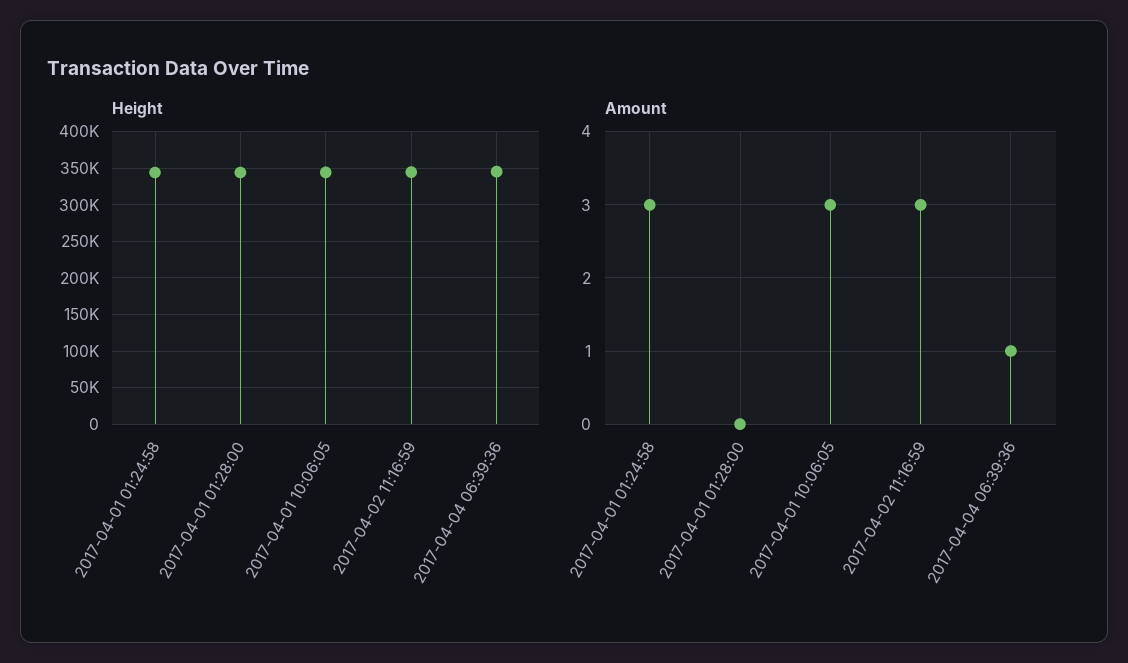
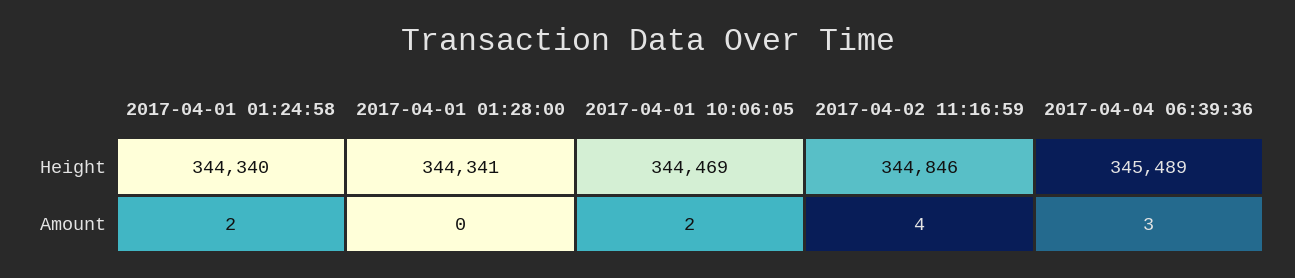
Amount, 2017-04-01 01:24:58: 3 -> 2
Amount, 2017-04-01 10:06:05: 3 -> 2
Amount, 2017-04-02 11:16:59: 3 -> 4
Amount, 2017-04-04 06:39:36: 1 -> 3

